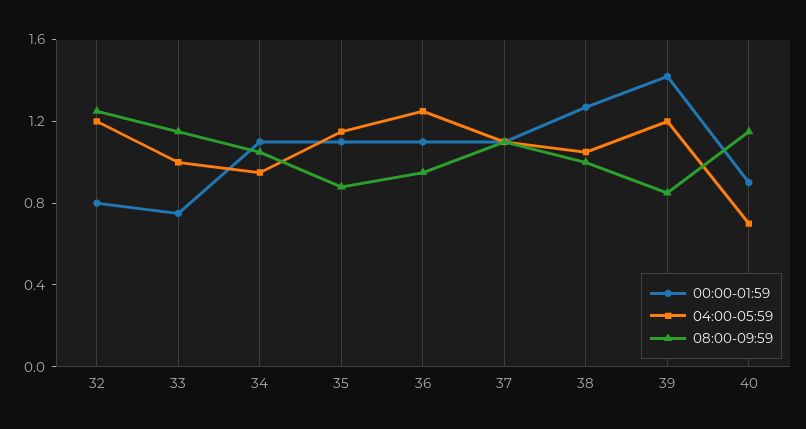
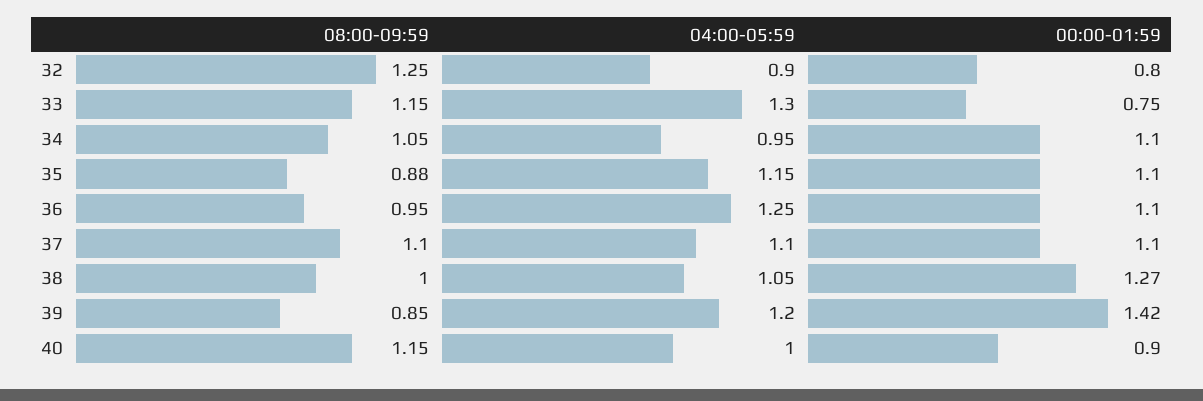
04:00-05:59, 32: 1.2 -> 0.9
04:00-05:59, 33: 1 -> 1.3
04:00-05:59, 40: 0.7 -> 1

